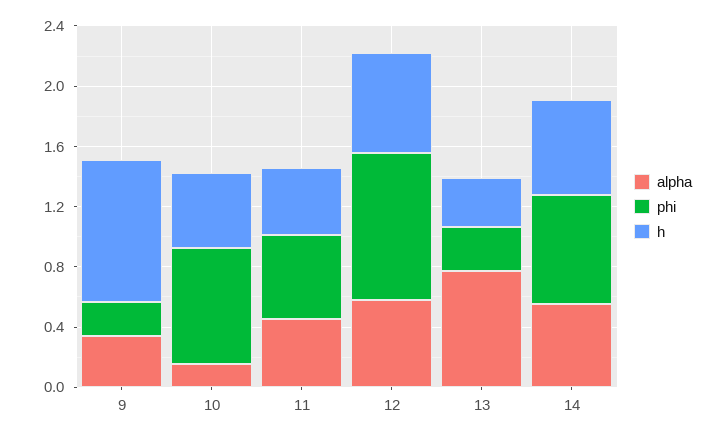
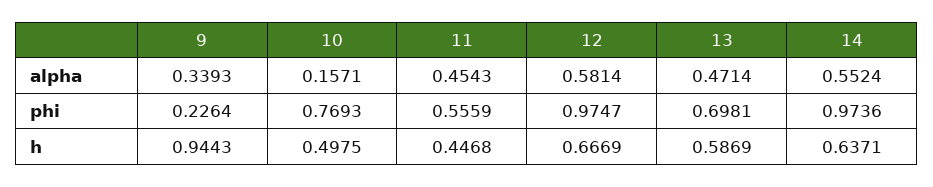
alpha, 13: 0.8 -> 0.4714
phi, 13: 0.3 -> 0.6981
h, 13: 0.3 -> 0.5869
phi, 14: 0.7 -> 0.9736

